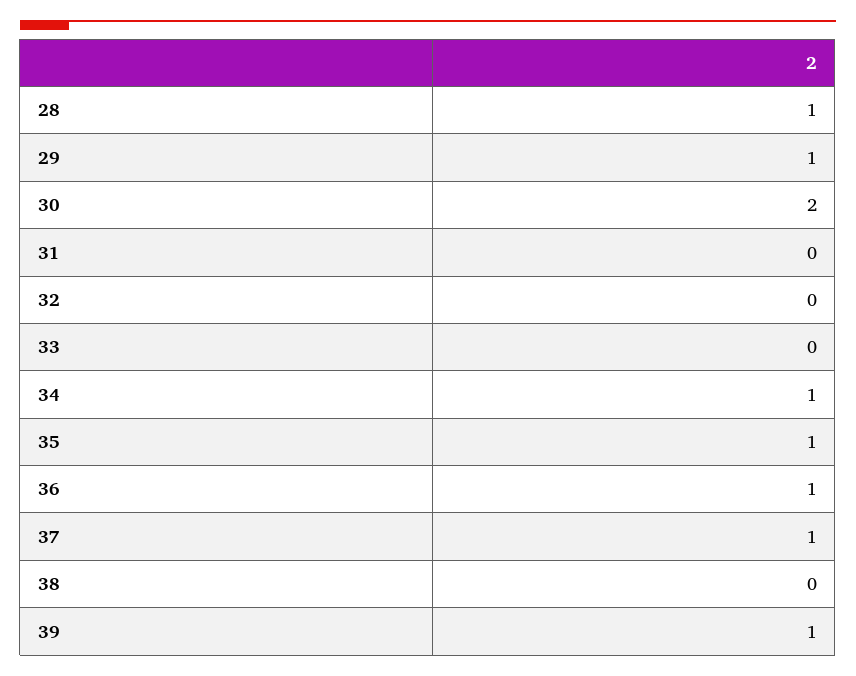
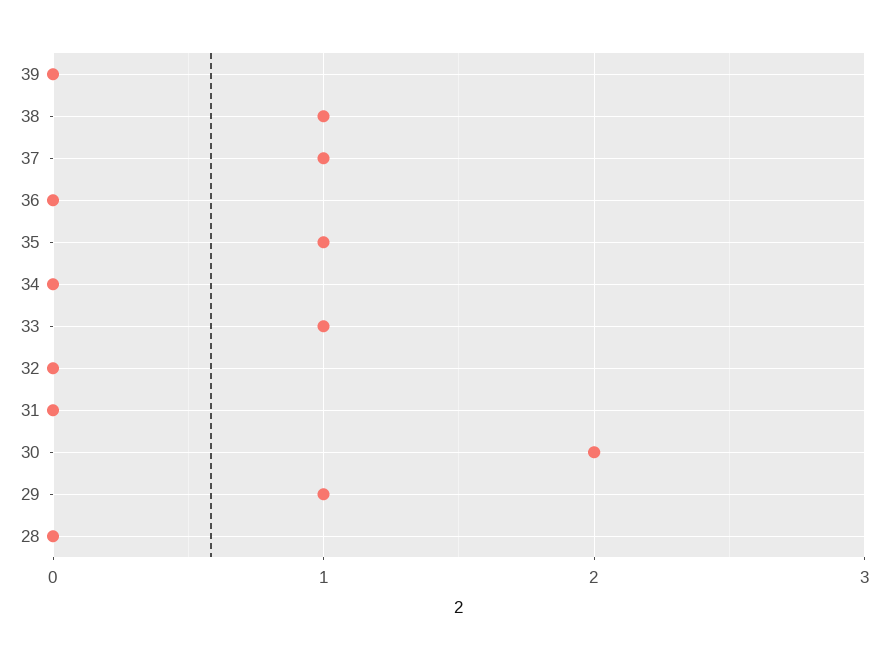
28: 1 -> 0
33: 0 -> 1
34: 1 -> 0
36: 1 -> 0
38: 0 -> 1
39: 1 -> 0

